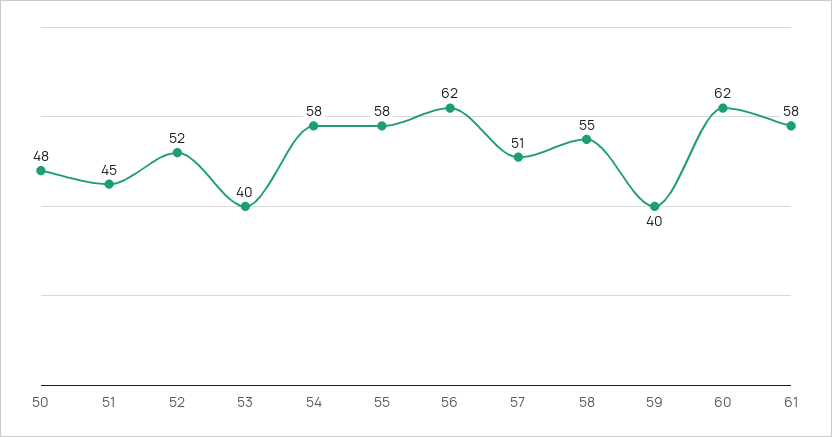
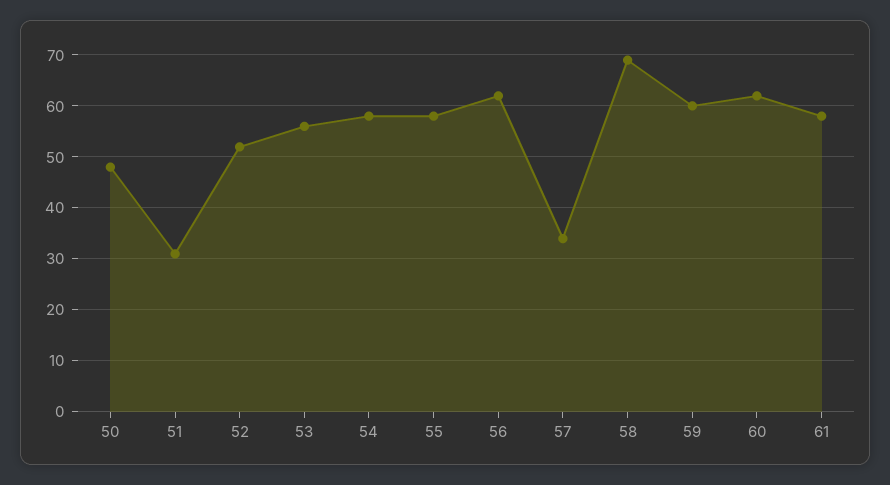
51: 45 -> 30
53: 40 -> 55
57: 51 -> 35
58: 55 -> 70
59: 40 -> 60

